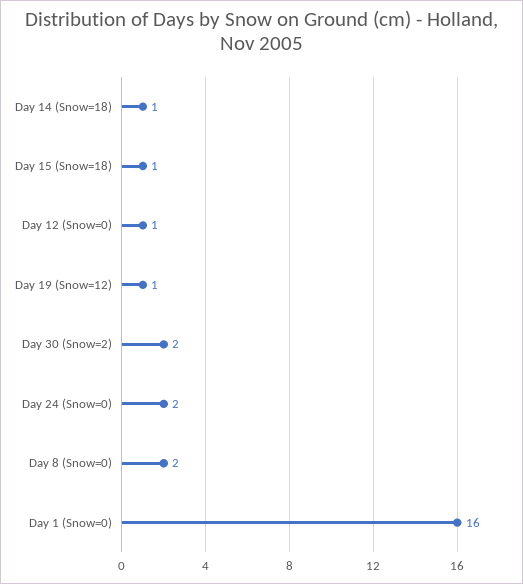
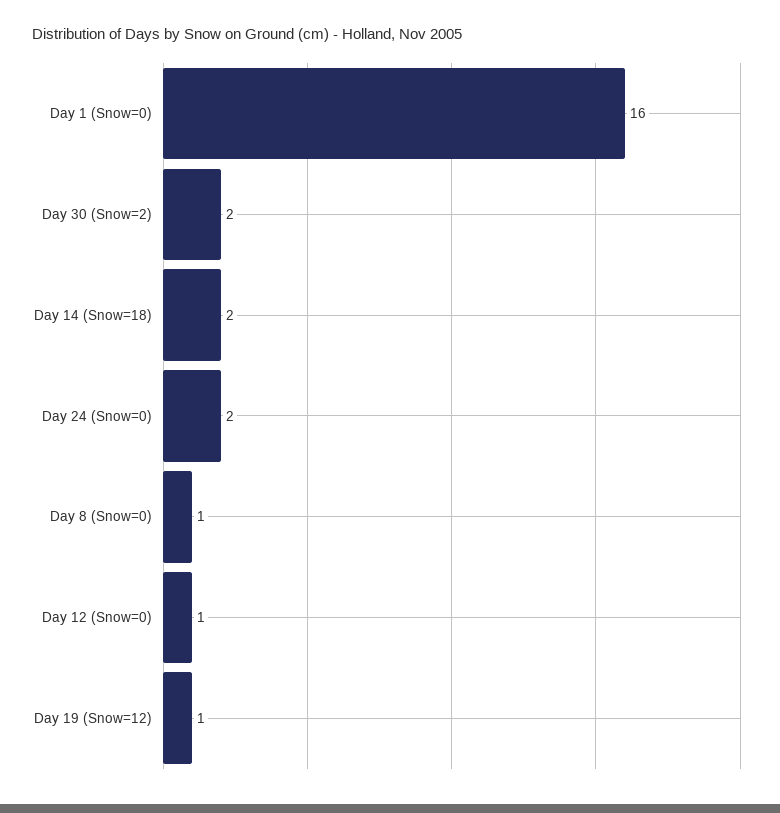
Day 14 (Snow=18): 1 -> 2
Day 15 (Snow=18): 1 -> none
Day 8 (Snow=0): 2 -> 1

